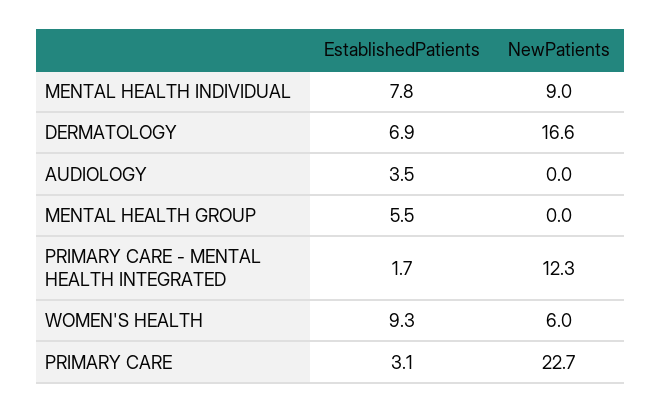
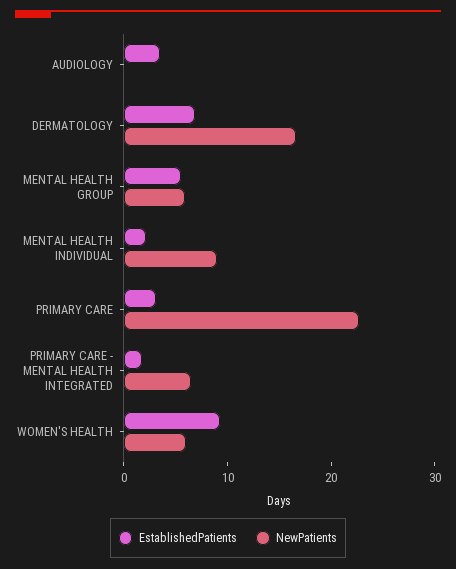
EstablishedPatients, MENTAL HEALTH INDIVIDUAL: 7.8 -> 2
NewPatients, MENTAL HEALTH GROUP: 0 -> 6
NewPatients, PRIMARY CARE - MENTAL HEALTH INTEGRATED: 12.3 -> 6

